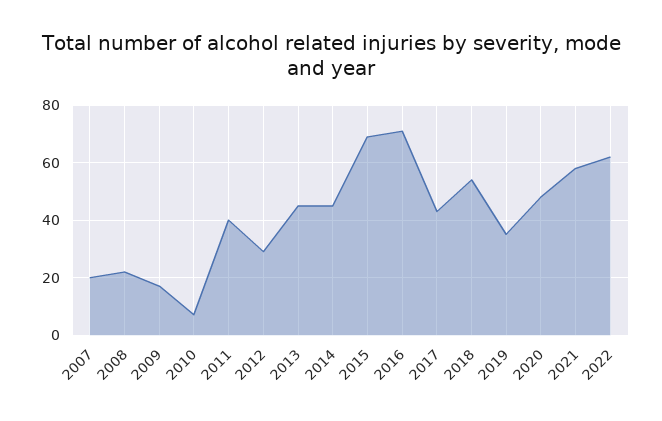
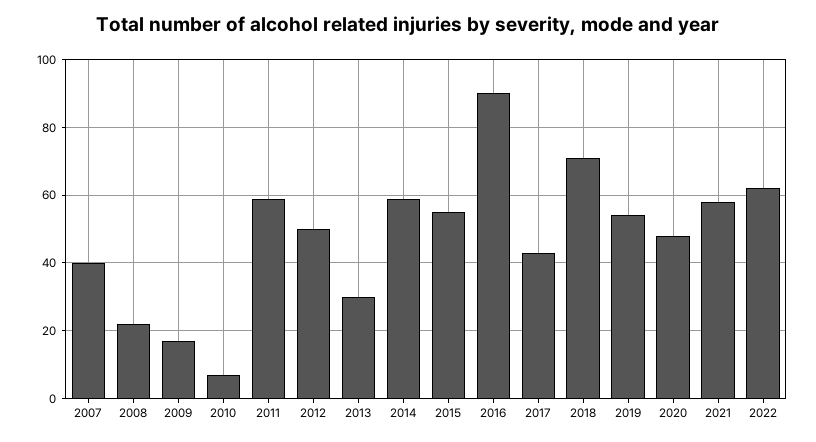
2007: 20 -> 40
2011: 40 -> 60
2012: 30 -> 50
2013: 45 -> 30
2014: 45 -> 60
2015: 70 -> 55
2016: 70 -> 90
2018: 55 -> 70
2019: 35 -> 55

